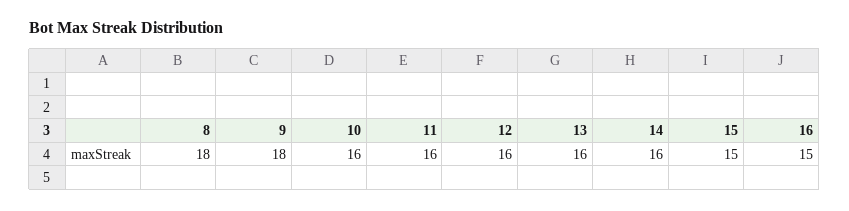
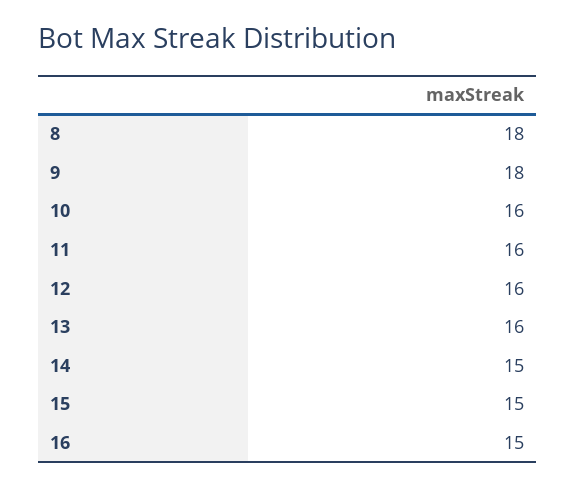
14: 16 -> 15

